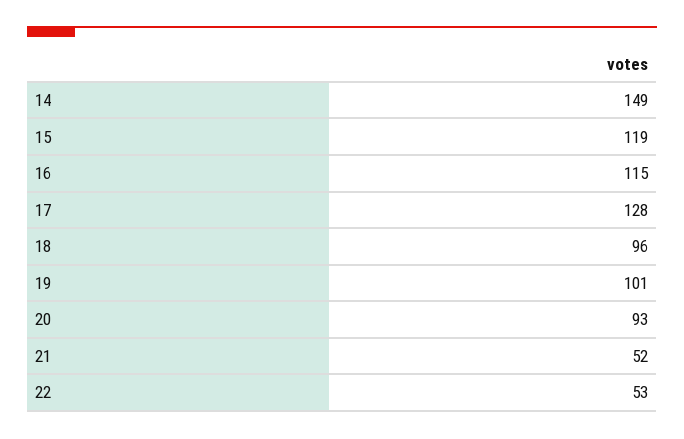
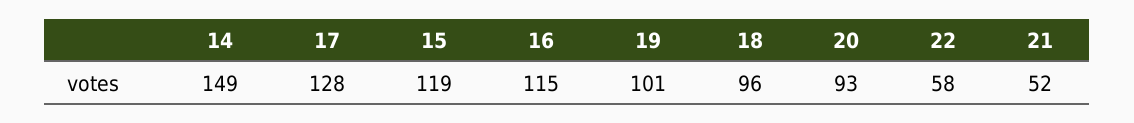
22: 53 -> 58

